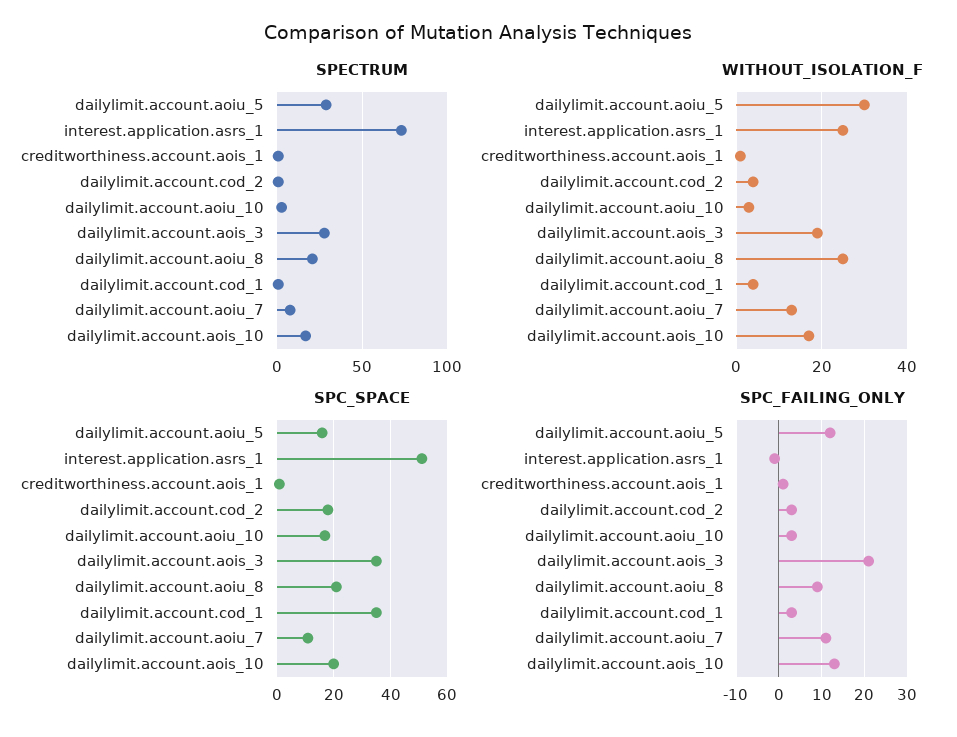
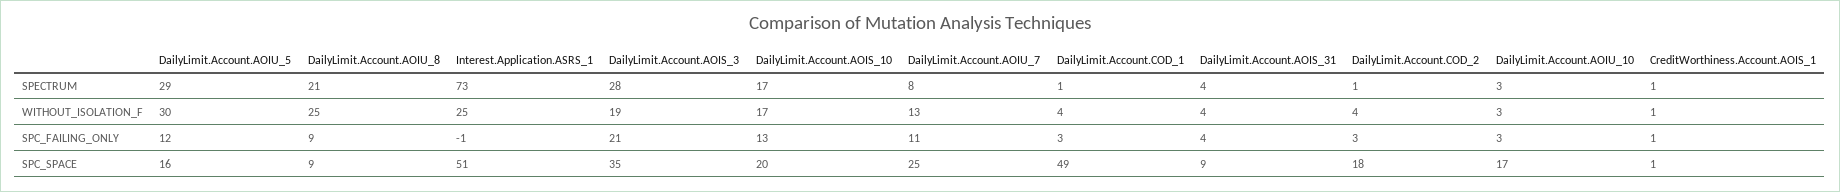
SPC_SPACE, dailylimit.account.aoiu_8: 20 -> 9
SPC_SPACE, dailylimit.account.cod_1: 35 -> 49
SPC_SPACE, dailylimit.account.aoiu_7: 10 -> 25
SPECTRUM, DailyLimit.Account.AOIS_31: none -> 4
WITHOUT_ISOLATION_F, DailyLimit.Account.AOIS_31: none -> 4
SPC_FAILING_ONLY, DailyLimit.Account.AOIS_31: none -> 4
SPC_SPACE, DailyLimit.Account.AOIS_31: none -> 9

